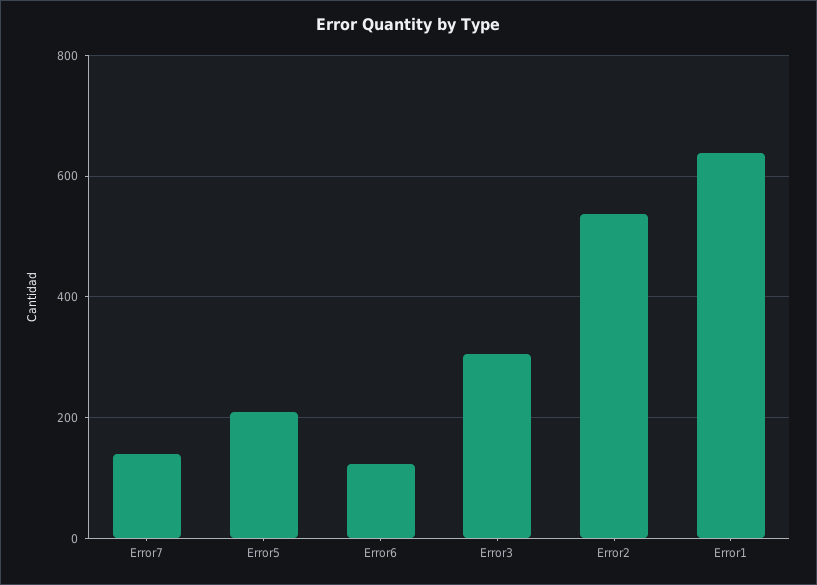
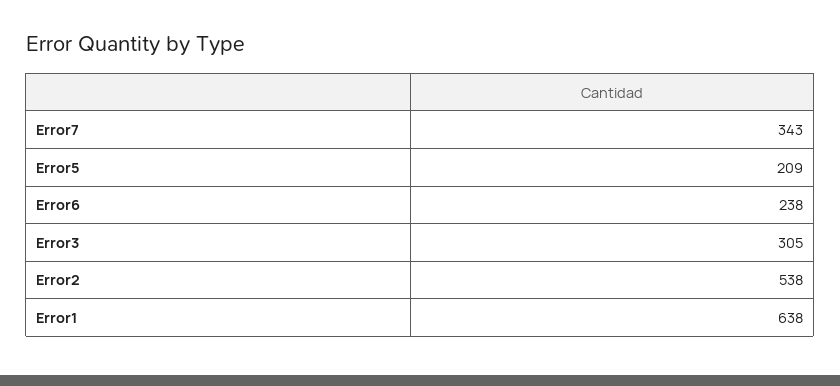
Error7: 140 -> 343
Error6: 120 -> 238

